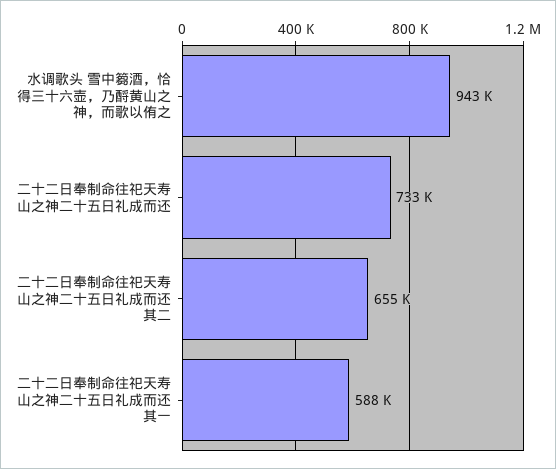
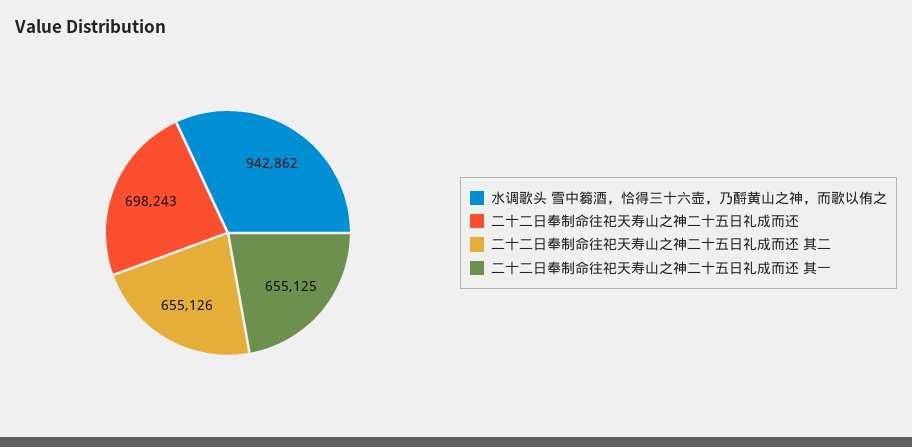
二十二日奉制命往祀天寿山之神二十五日礼成而还: 733000 -> 698243
二十二日奉制命往祀天寿山之神二十五日礼成而还 其一: 588000 -> 655125

